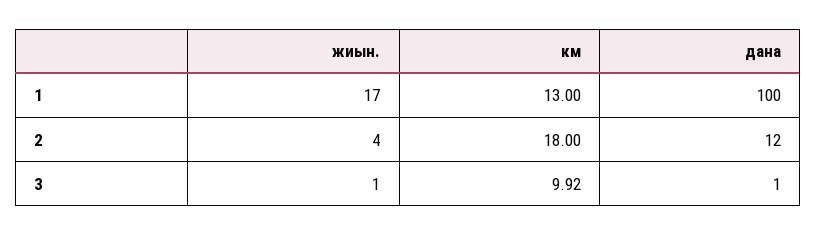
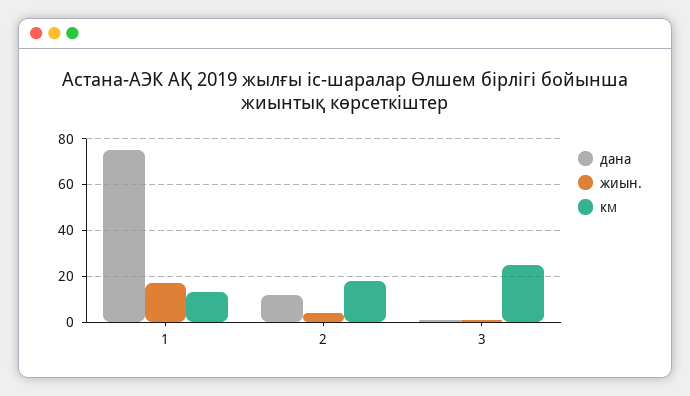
дана, 1: 100 -> 75
км, 3: 9.92 -> 25

